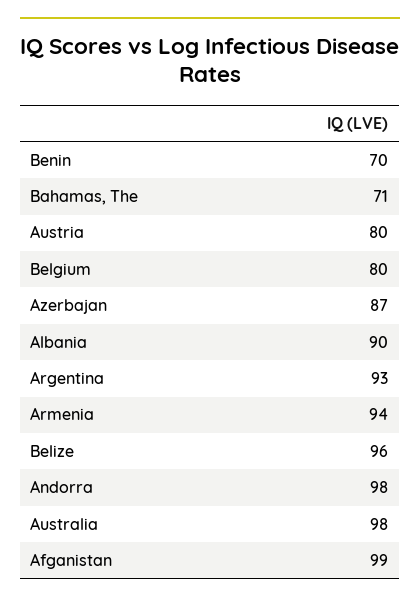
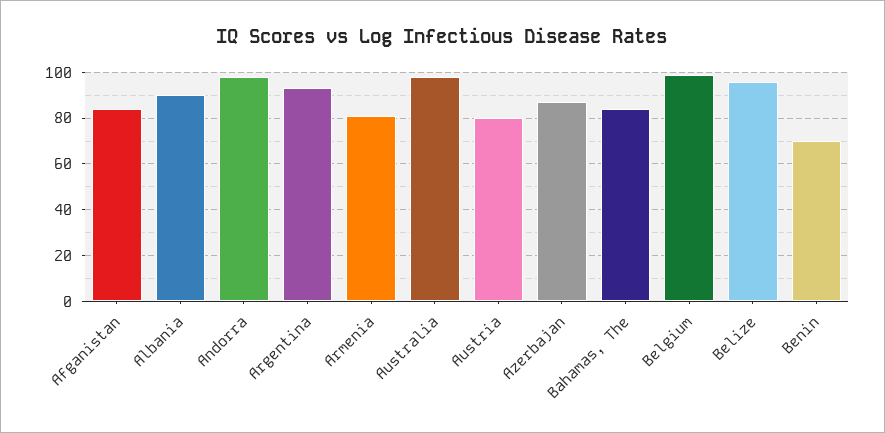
Bahamas, The: 71 -> 85
Belgium: 80 -> 100
Armenia: 94 -> 80
Afganistan: 99 -> 85

